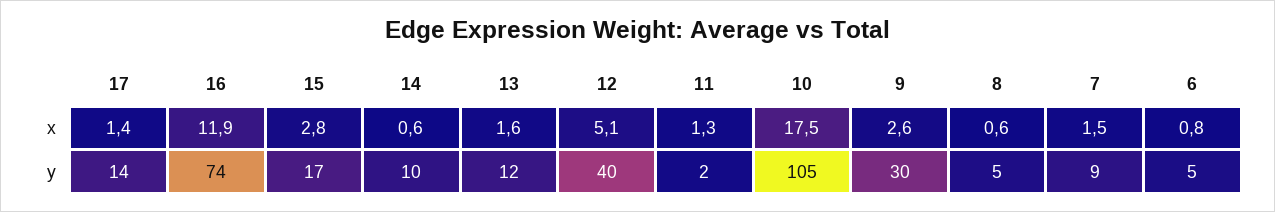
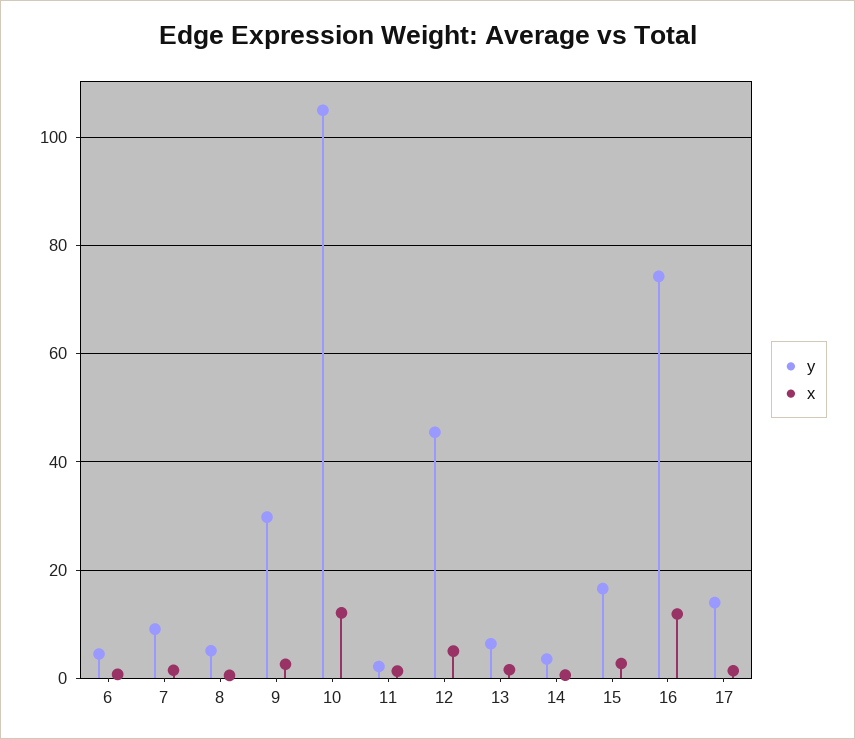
x, 10: 17.5 -> 12
y, 14: 10 -> 4
y, 13: 12 -> 6
y, 12: 40 -> 46

